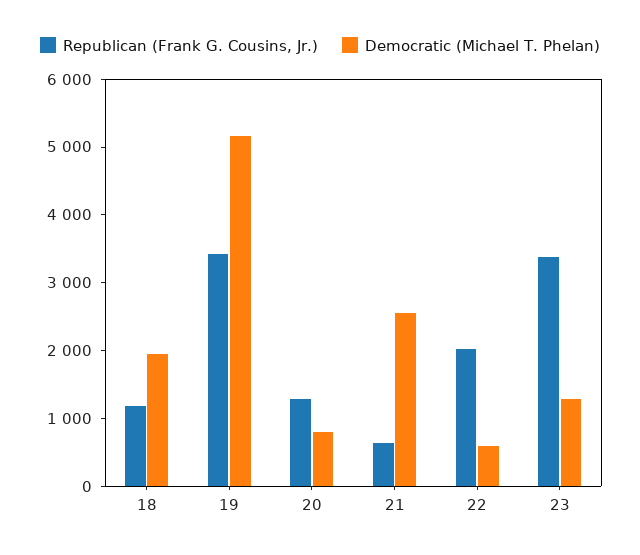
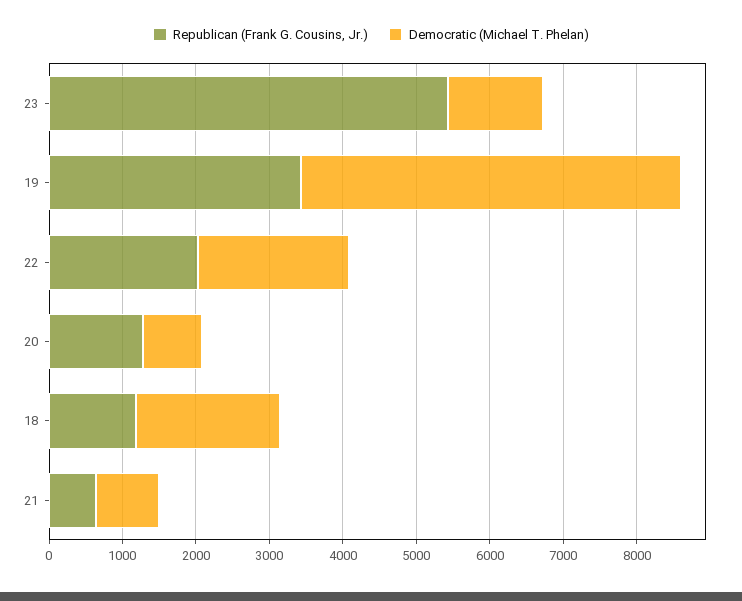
Democratic (Michael T. Phelan), 21: 2600 -> 800
Democratic (Michael T. Phelan), 22: 600 -> 2000
Republican (Frank G. Cousins, Jr.), 23: 3400 -> 5400

